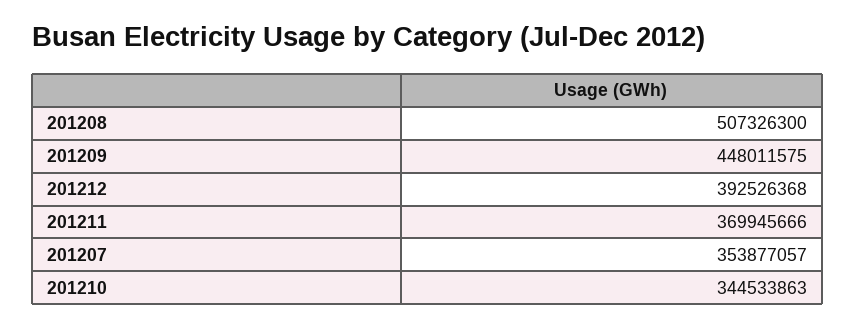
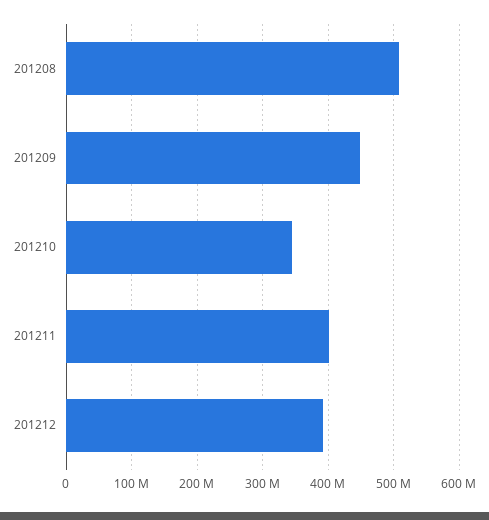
201211: 369945666 -> 400000000
201207: 353877057 -> none

